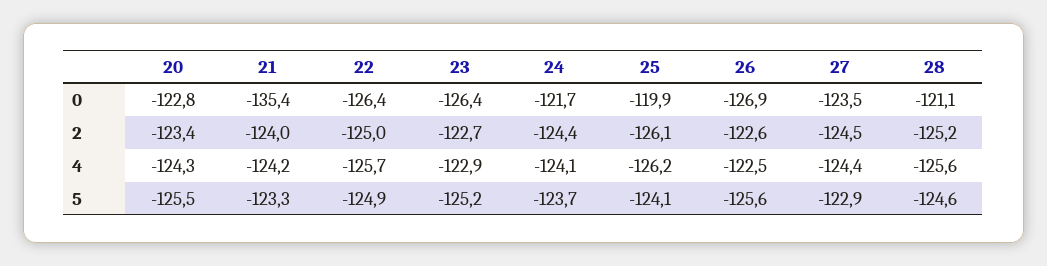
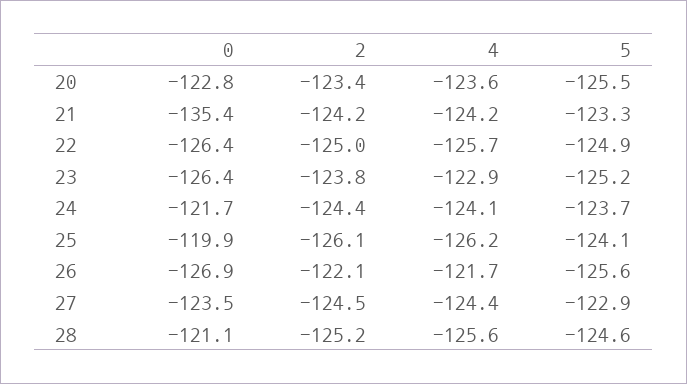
21, 2: -124 -> -124.2
23, 2: -122.7 -> -123.8
26, 2: -122.6 -> -122.1
20, 4: -124.3 -> -123.6
26, 4: -122.5 -> -121.7

